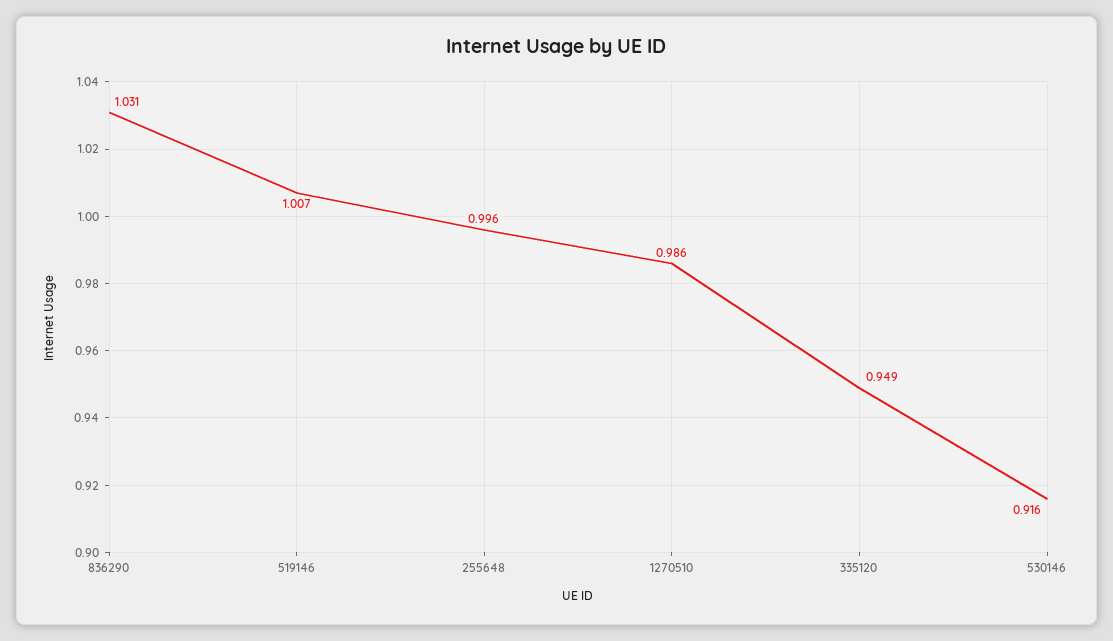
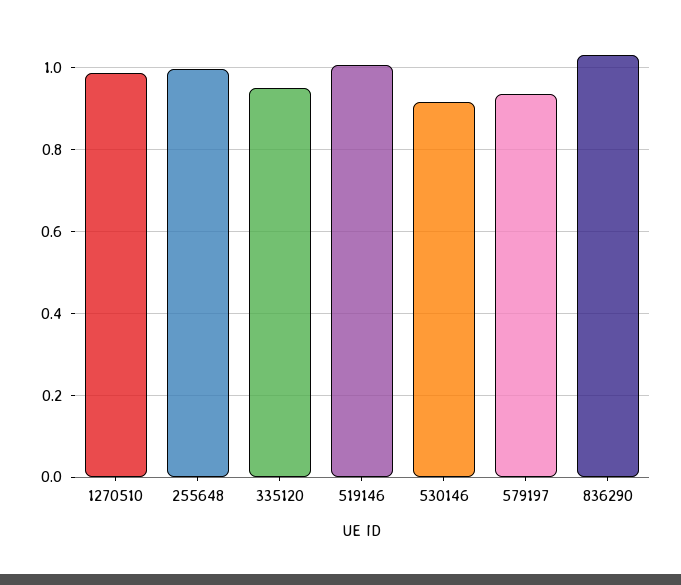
579197: none -> 0.94

